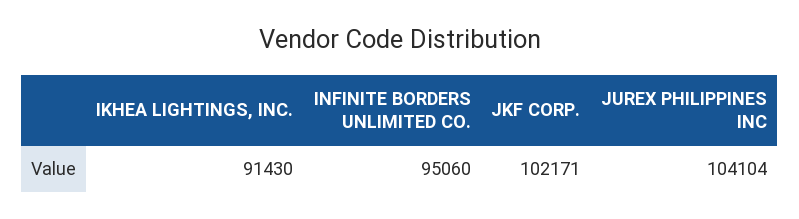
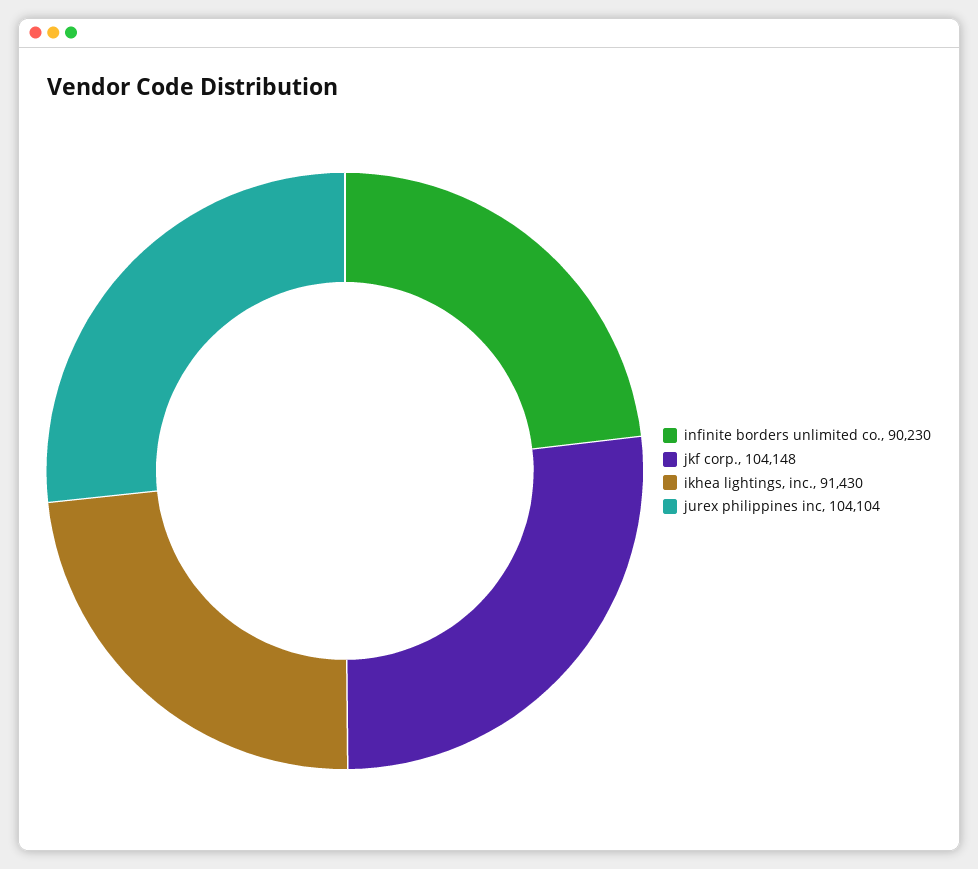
INFINITE BORDERS UNLIMITED CO.: 95060 -> 90230
JKF CORP.: 102171 -> 104148

